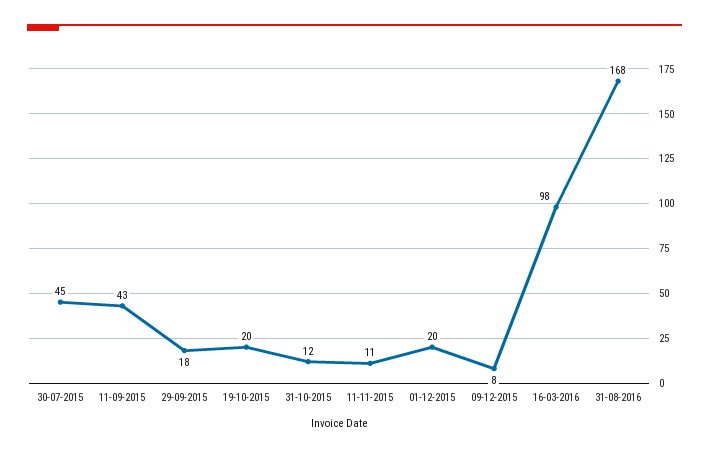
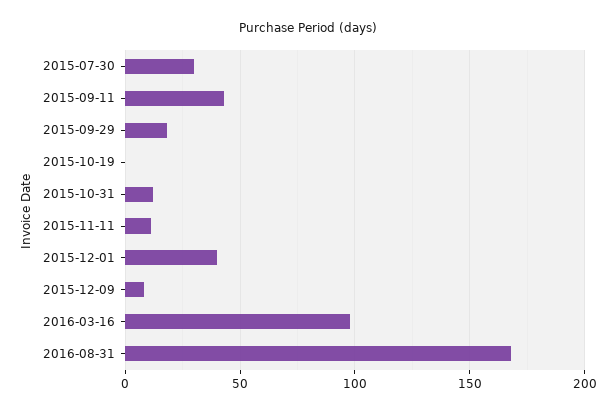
30-07-2015: 45 -> 30
19-10-2015: 20 -> 0
01-12-2015: 20 -> 40

